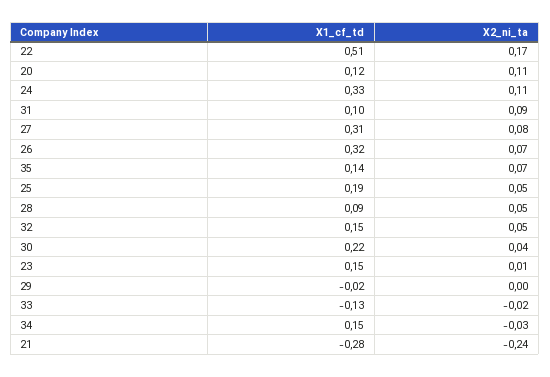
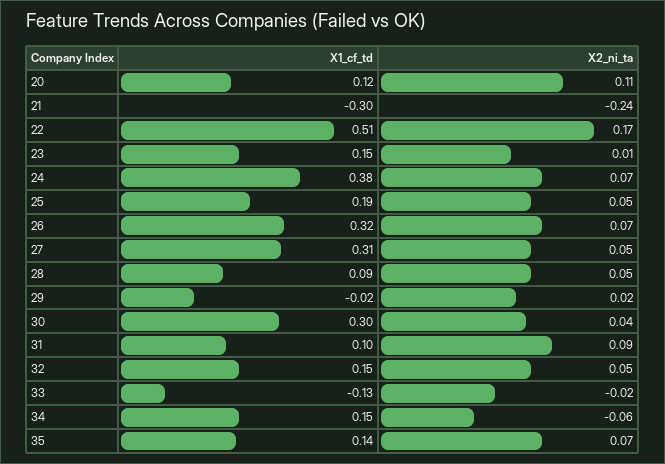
X1_cf_td, 24: 0.33 -> 0.38
X2_ni_ta, 24: 0.11 -> 0.07
X2_ni_ta, 27: 0.08 -> 0.05
X1_cf_td, 30: 0.22 -> 0.3
X2_ni_ta, 29: 0 -> 0.02
X2_ni_ta, 34: -0.03 -> -0.06
X1_cf_td, 21: -0.28 -> -0.3

